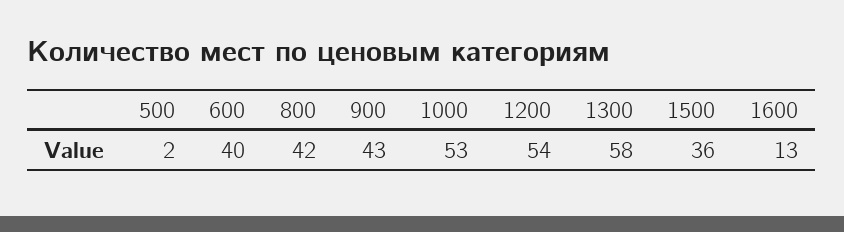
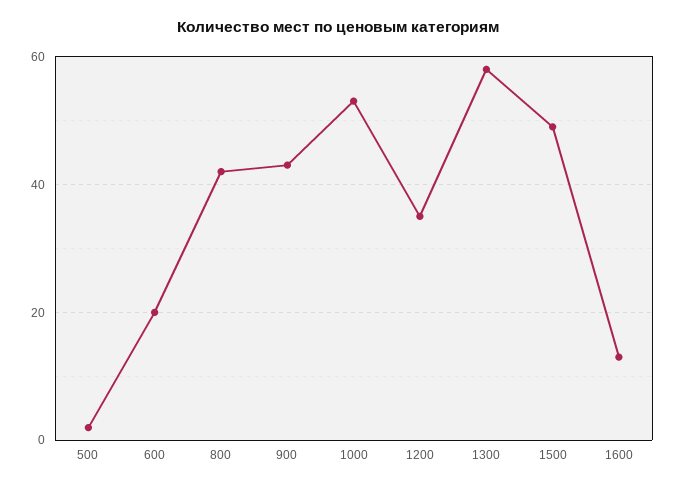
600: 40 -> 20
1200: 54 -> 35
1500: 36 -> 50

